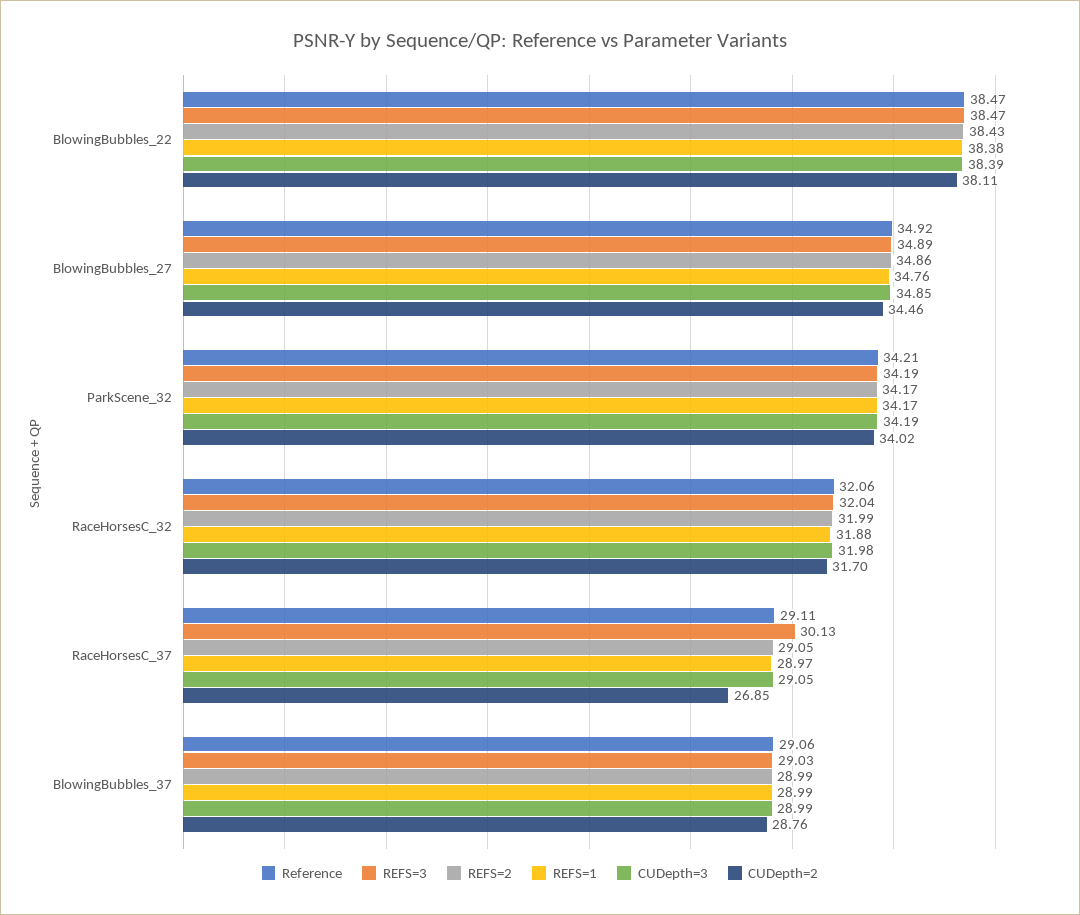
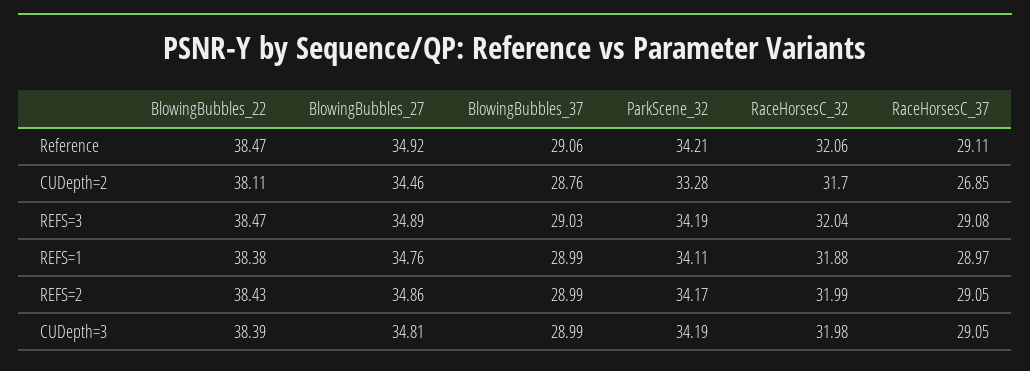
CUDepth=3, BlowingBubbles_27: 34.85 -> 34.81
REFS=1, ParkScene_32: 34.17 -> 34.11
CUDepth=2, ParkScene_32: 34.02 -> 33.28
REFS=3, RaceHorsesC_37: 30.13 -> 29.08

